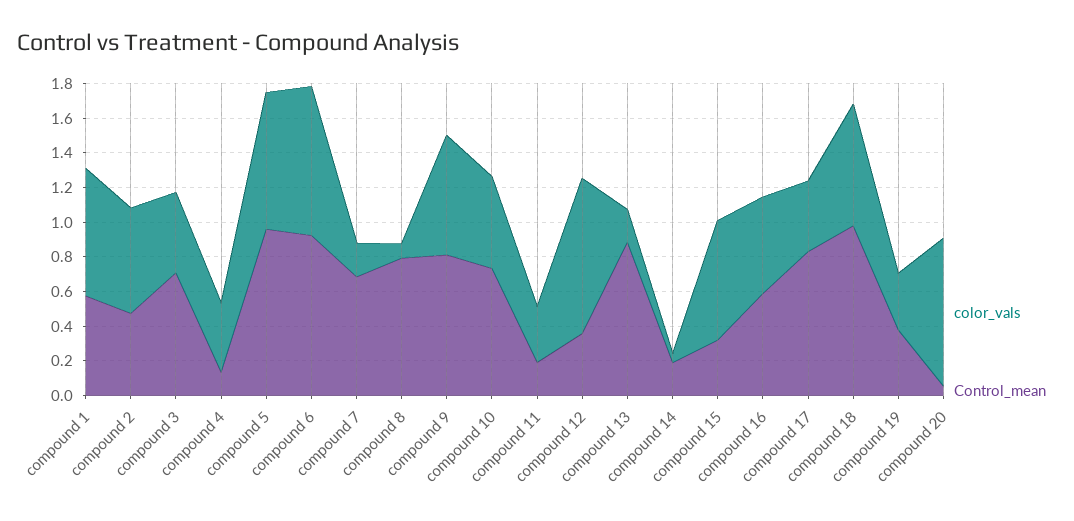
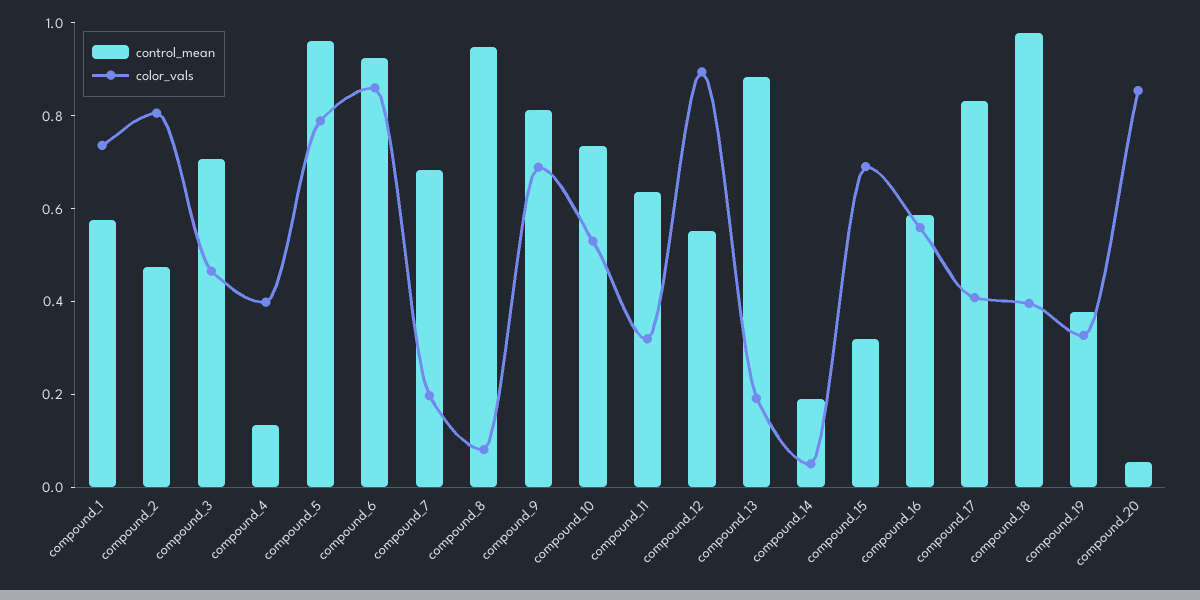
color_vals, compound 2: 0.6 -> 0.8
Control_mean, compound 8: 0.8 -> 0.95
Control_mean, compound 11: 0.2 -> 0.65
Control_mean, compound 12: 0.35 -> 0.55
color_vals, compound 18: 0.7 -> 0.4

